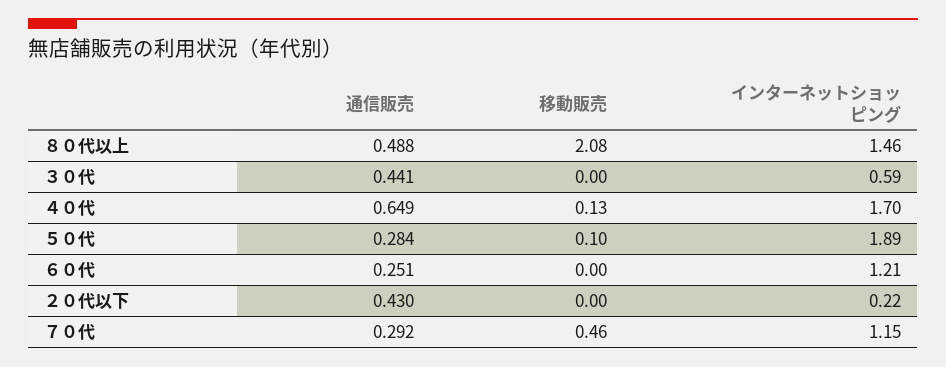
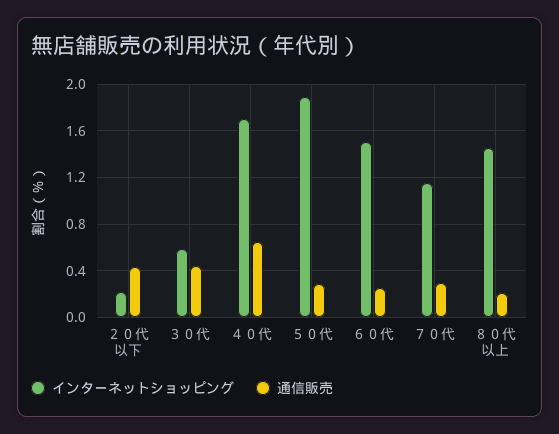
通信販売, ８０代以上: 0.488 -> 0.2
移動販売, ８０代以上: 2.08 -> none
移動販売, ３０代: 0 -> none
移動販売, ４０代: 0.13 -> none
移動販売, ５０代: 0.1 -> none
移動販売, ６０代: 0 -> none
インターネットショッピング, ６０代: 1.21 -> 1.5
移動販売, ２０代以下: 0 -> none
移動販売, ７０代: 0.46 -> none

